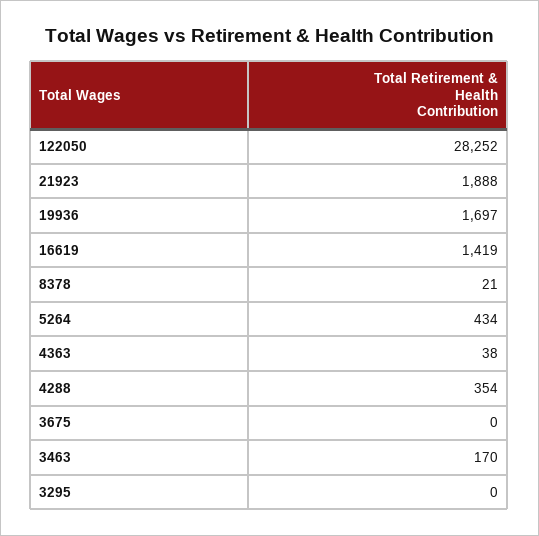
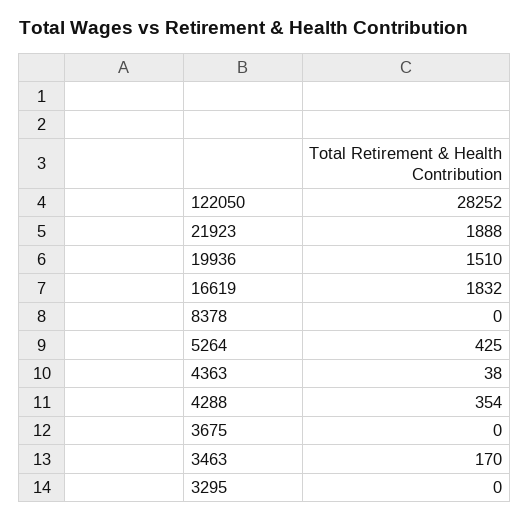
19936: 1697 -> 1510
16619: 1419 -> 1832
8378: 21 -> 0
5264: 434 -> 425

